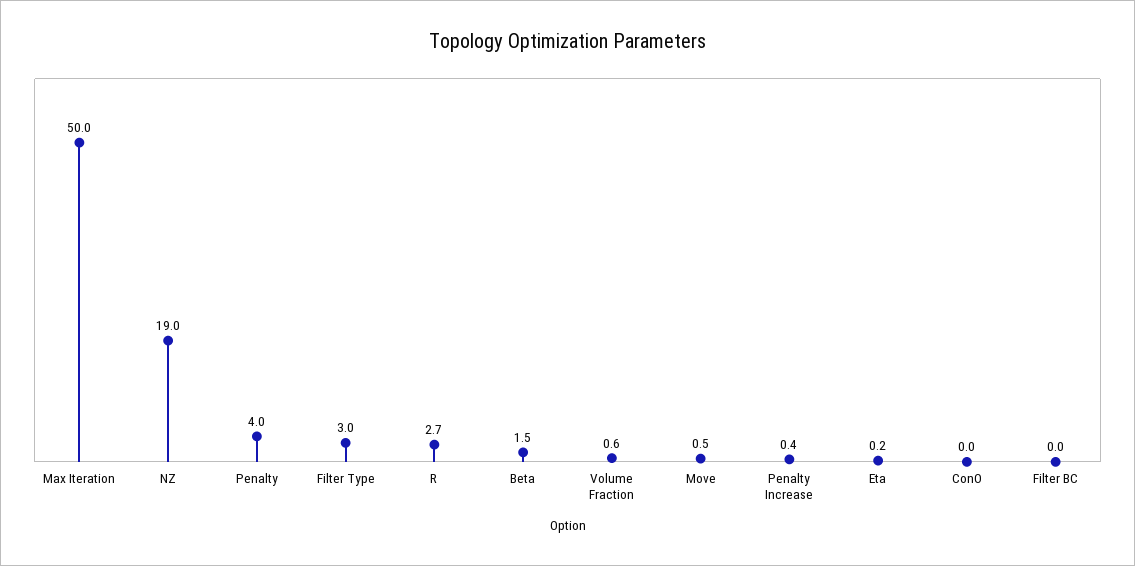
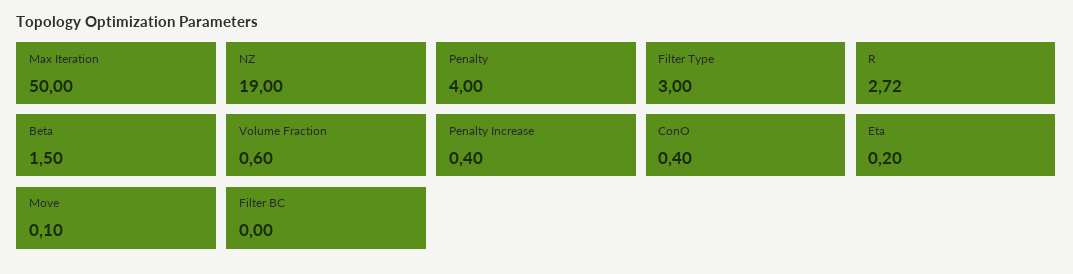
Move: 0.5 -> 0.1
ConO: 0 -> 0.4

